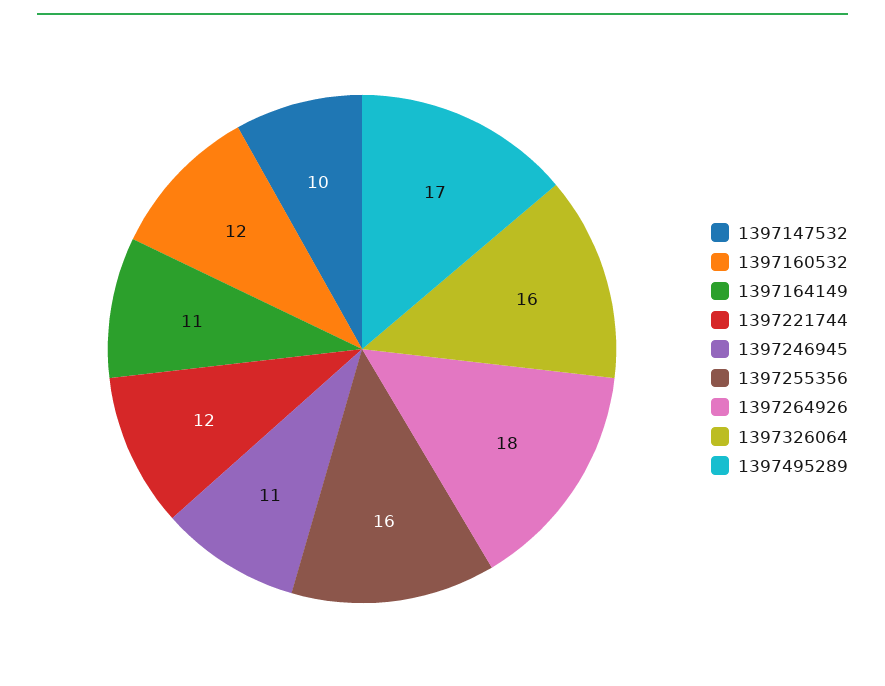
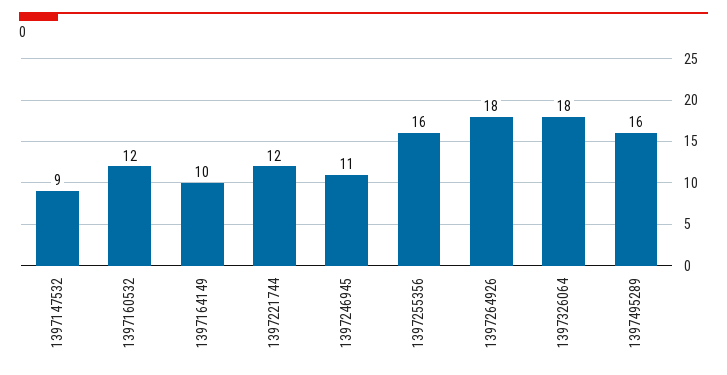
1397147532: 10 -> 9
1397164149: 11 -> 10
1397326064: 16 -> 18
1397495289: 17 -> 16

